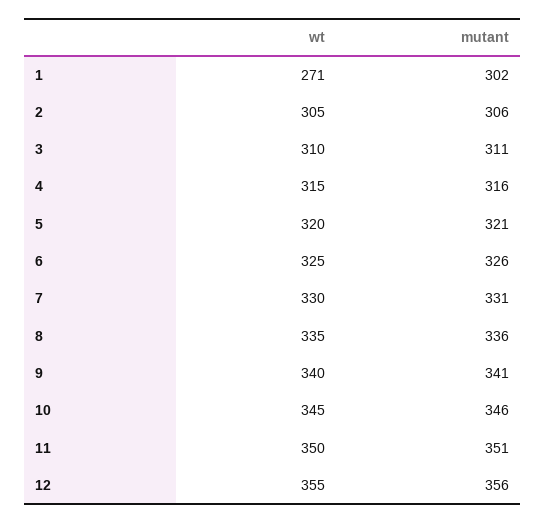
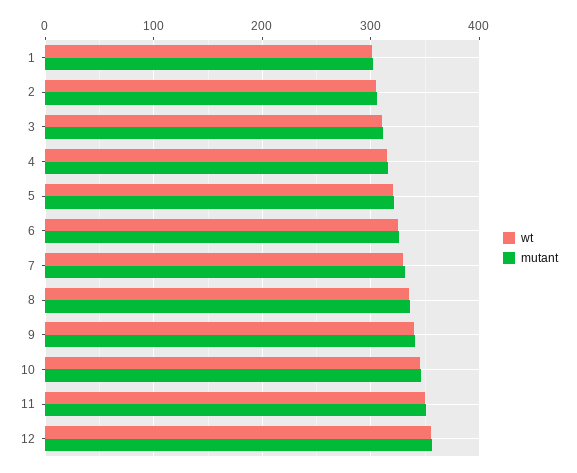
wt, 1: 271 -> 300

